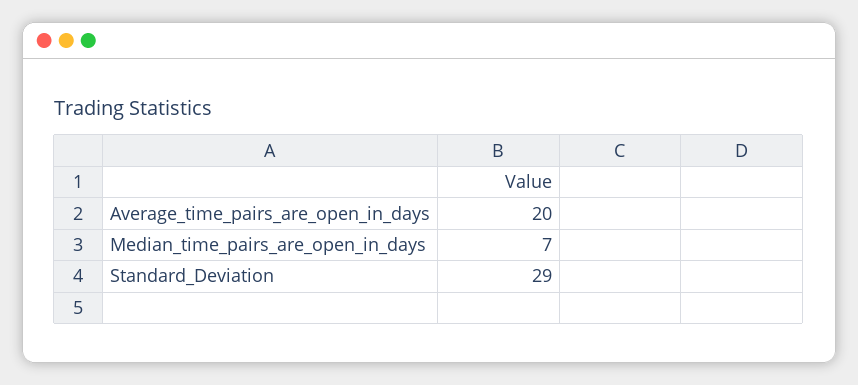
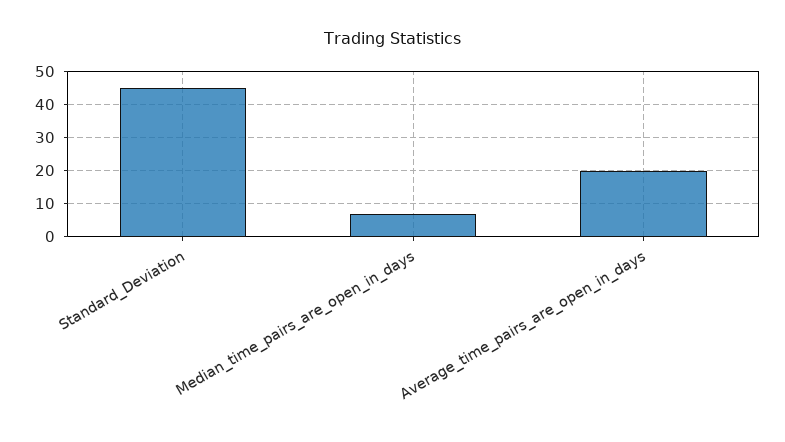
Standard_Deviation: 29 -> 45

